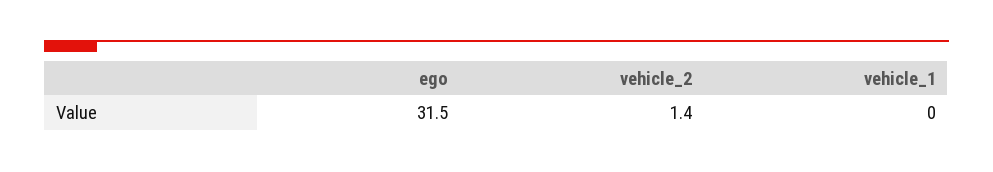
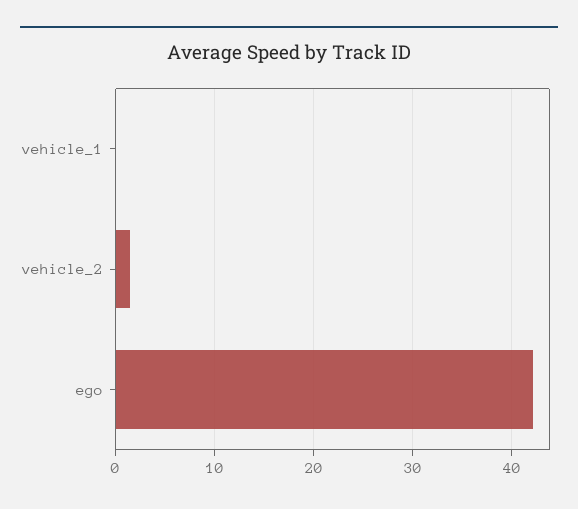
ego: 31.5 -> 42

